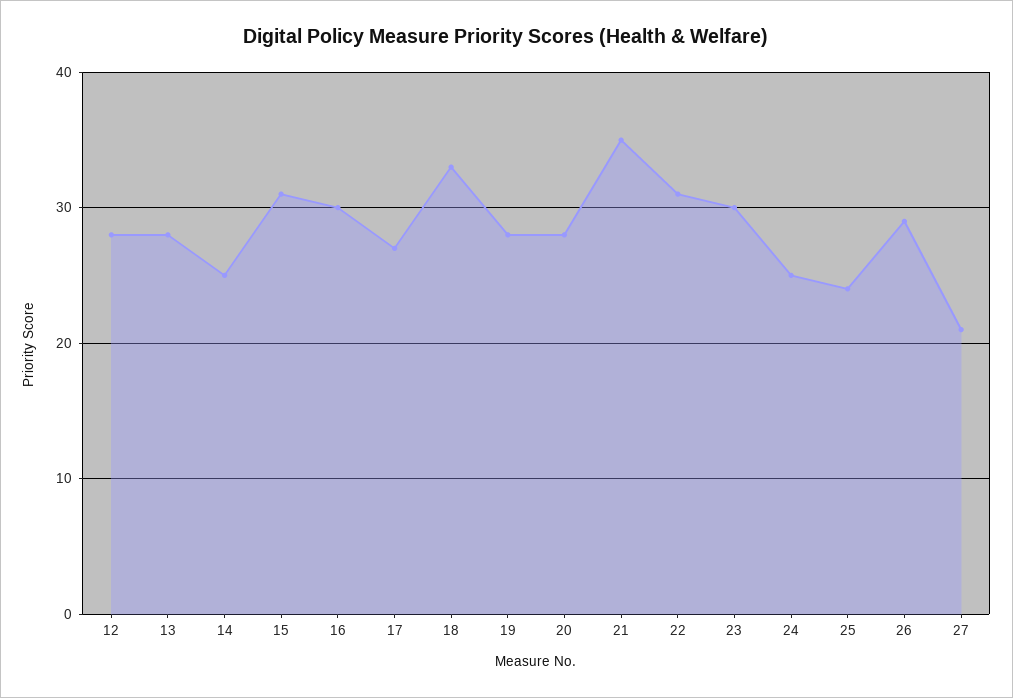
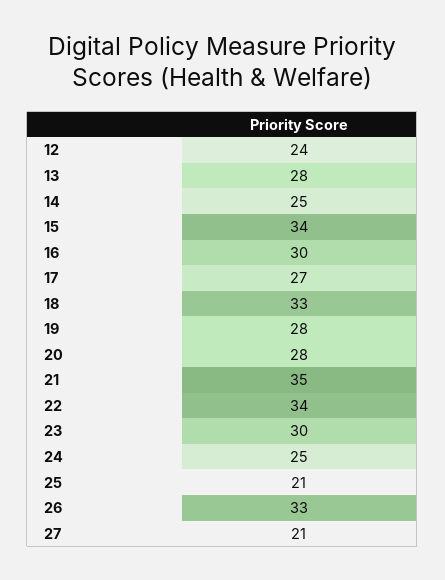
12: 28 -> 24
15: 31 -> 34
22: 31 -> 34
25: 24 -> 21
26: 29 -> 33

